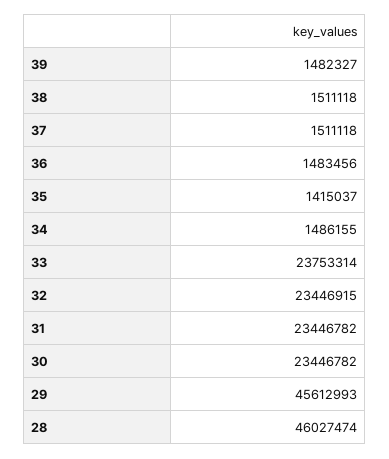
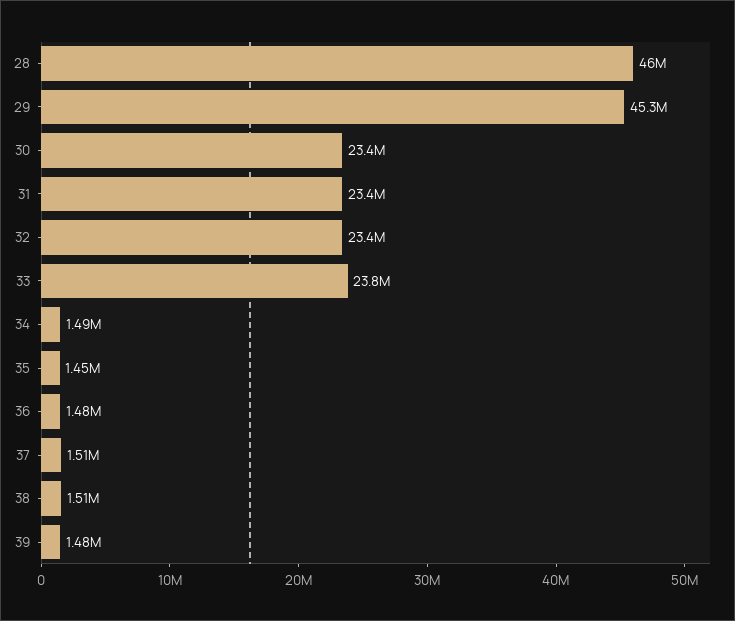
35: 1415037 -> 1450000
29: 45612993 -> 45300000

